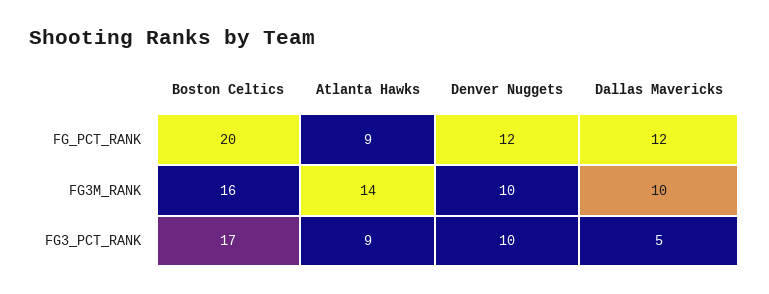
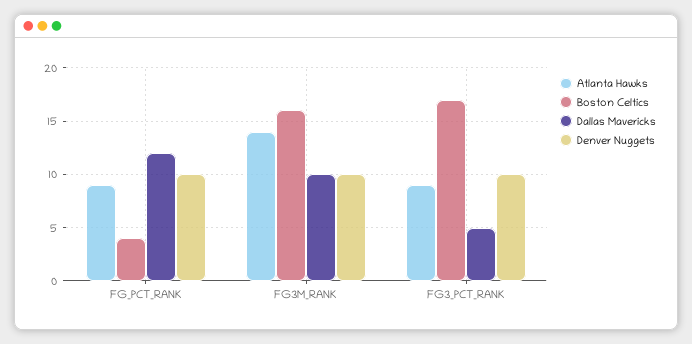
Boston Celtics, FG_PCT_RANK: 20 -> 4
Denver Nuggets, FG_PCT_RANK: 12 -> 10

